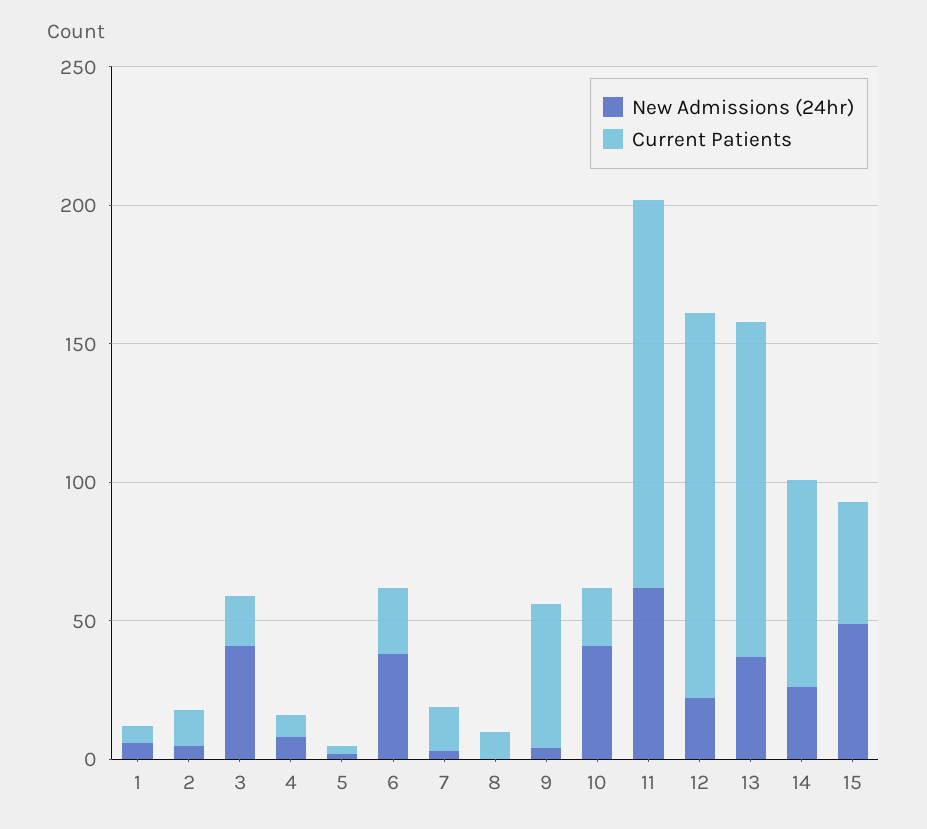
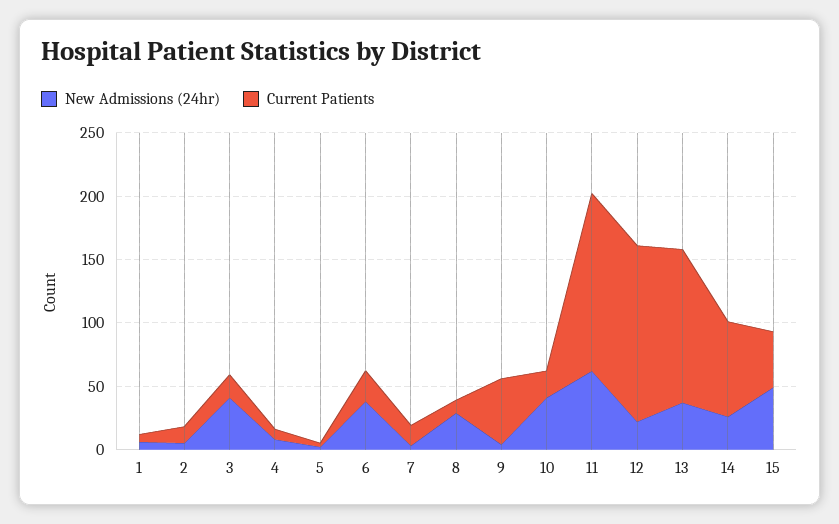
New Admissions (24hr), 8: 0 -> 30

